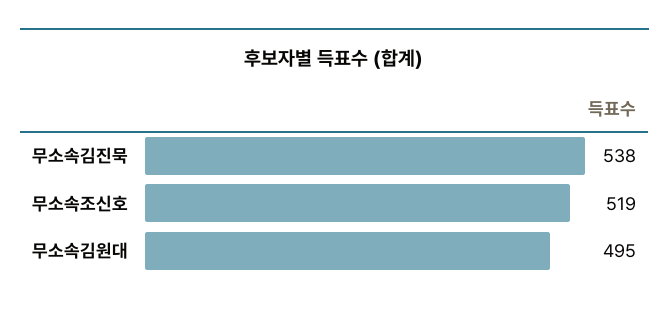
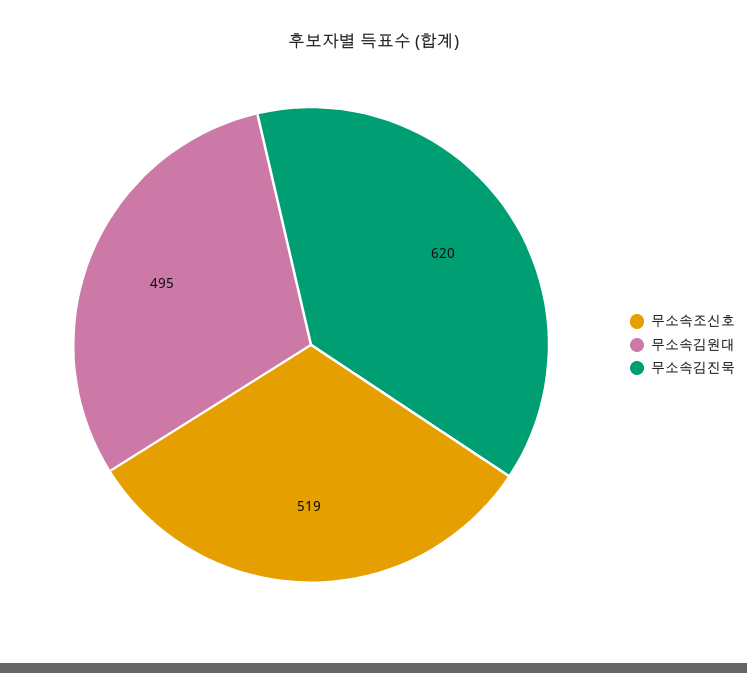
무소속김진묵: 538 -> 620

